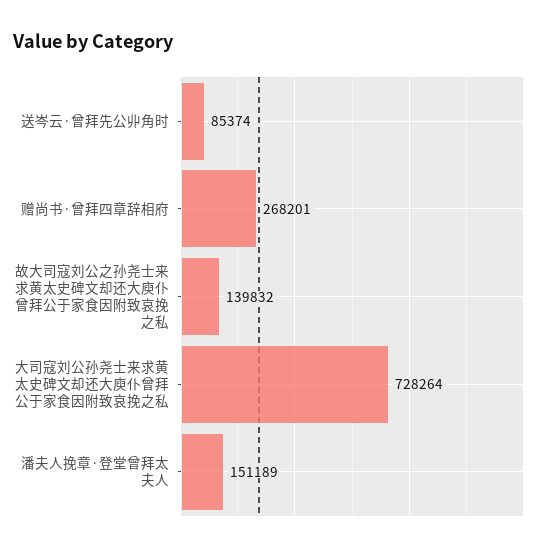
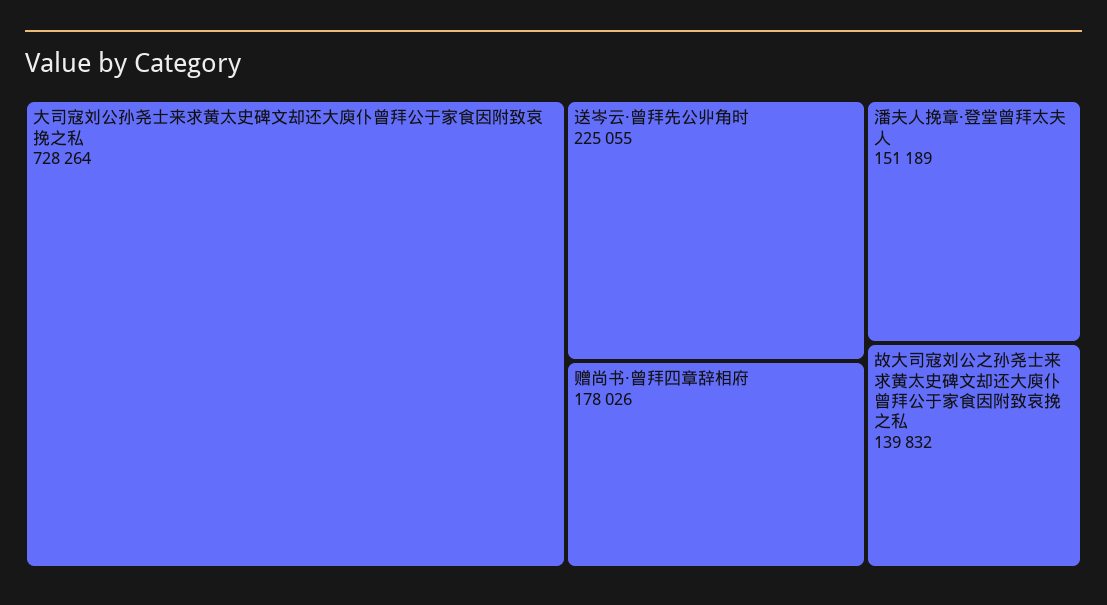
送岑云·曾拜先公丱角时: 85374 -> 225055
赠尚书·曾拜四章辞相府: 268201 -> 178026

